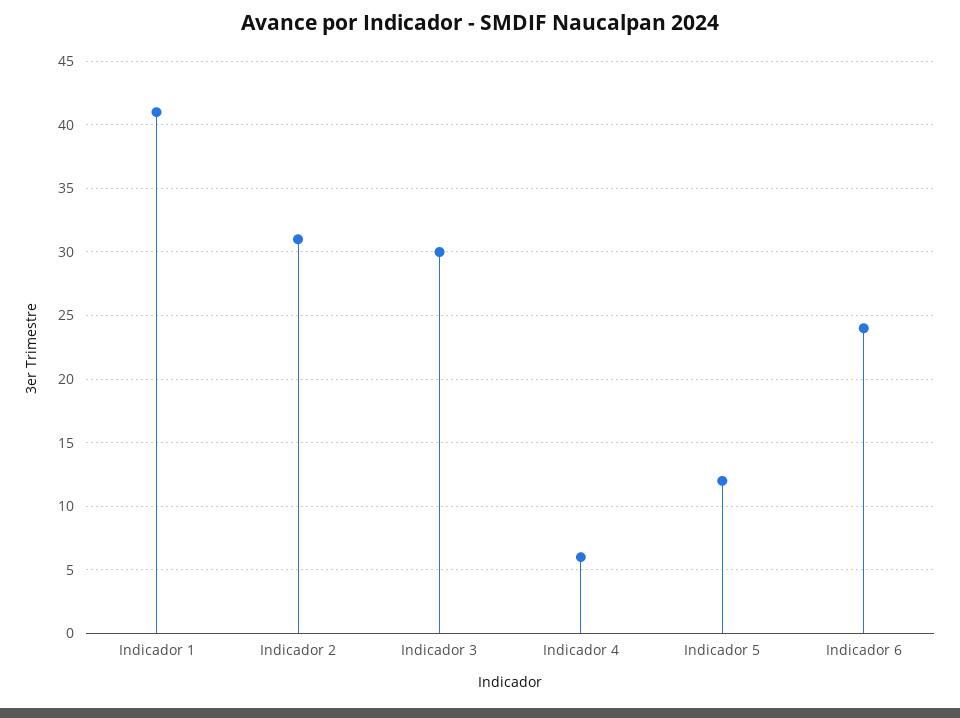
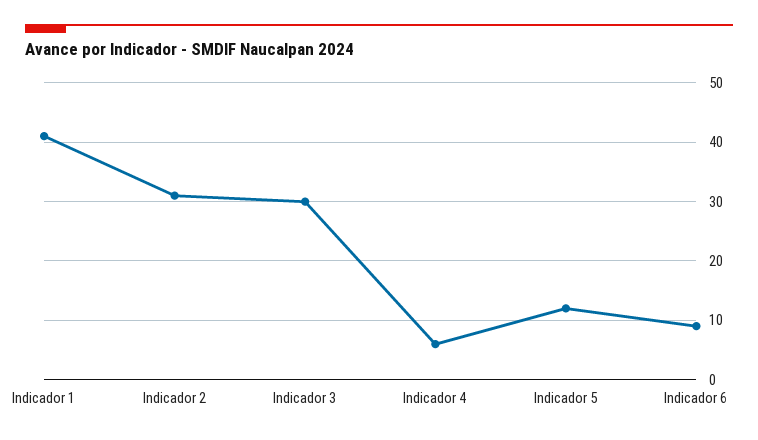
Indicador 6: 24 -> 10

